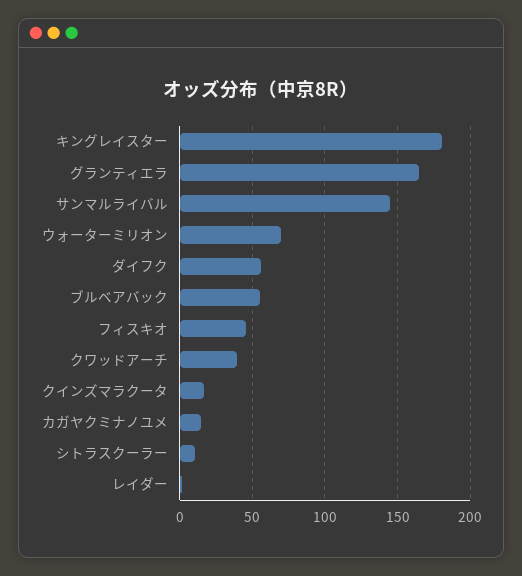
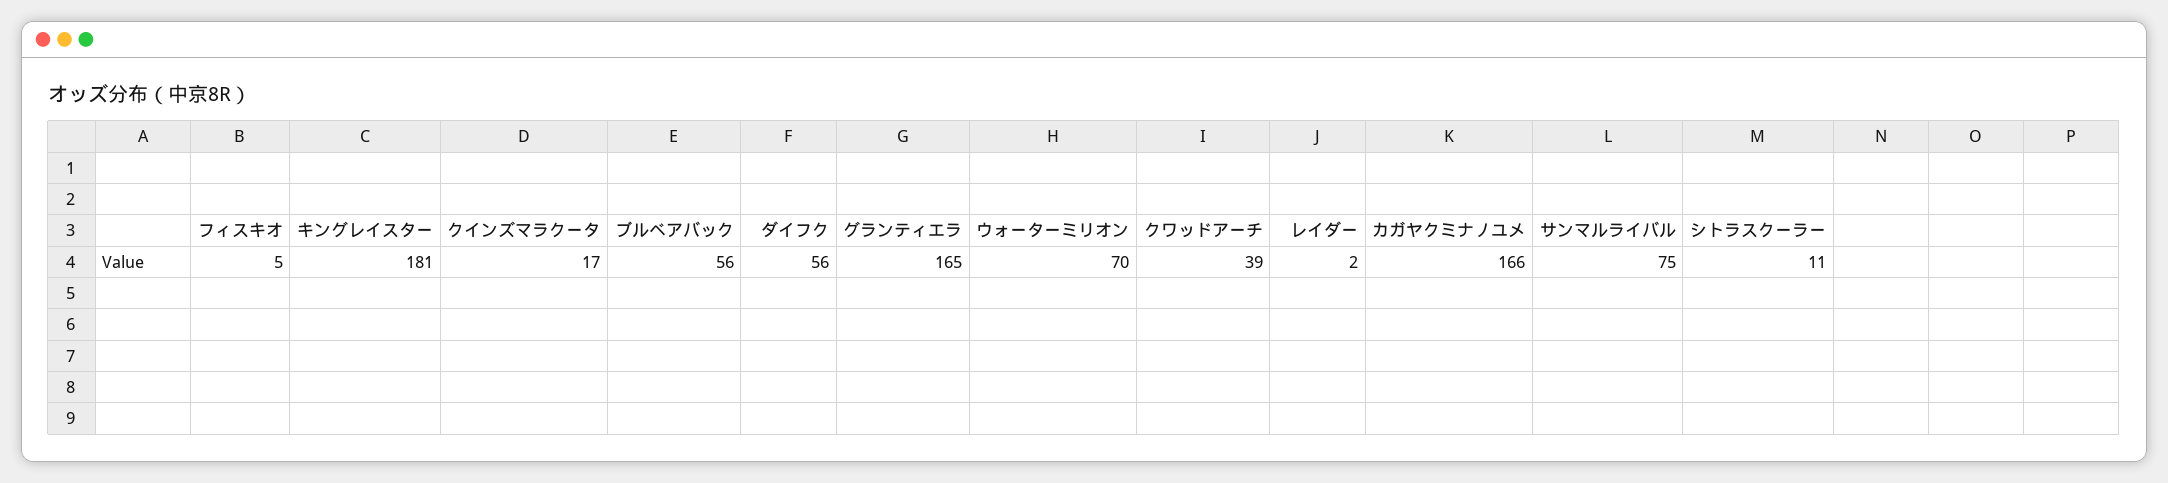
サンマルライバル: 145 -> 75
フィスキオ: 45 -> 5
カガヤクミナノユメ: 15 -> 166

